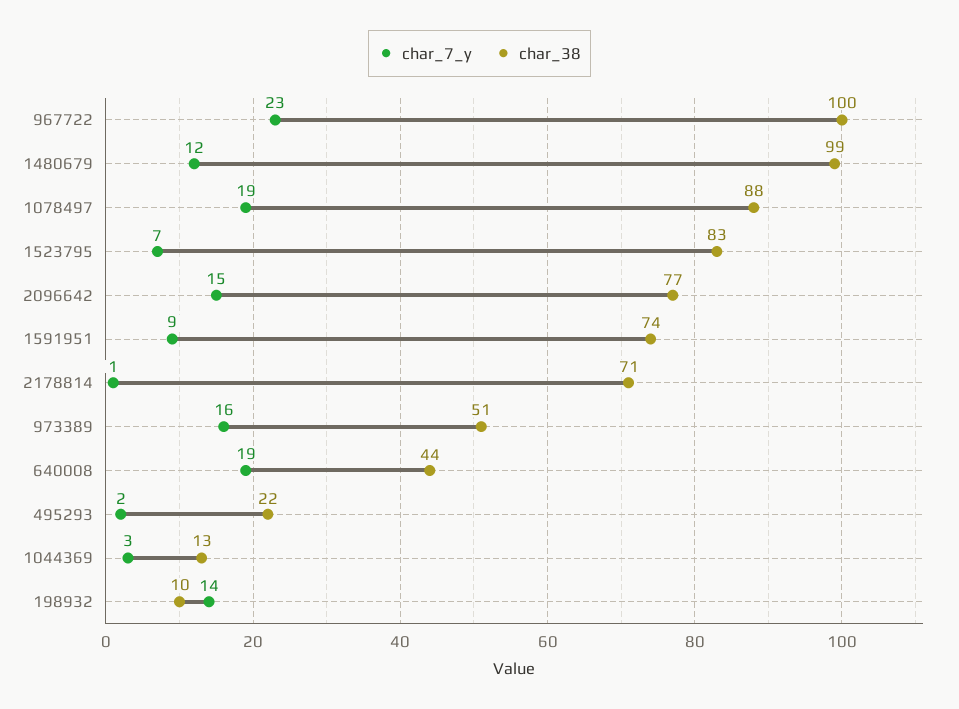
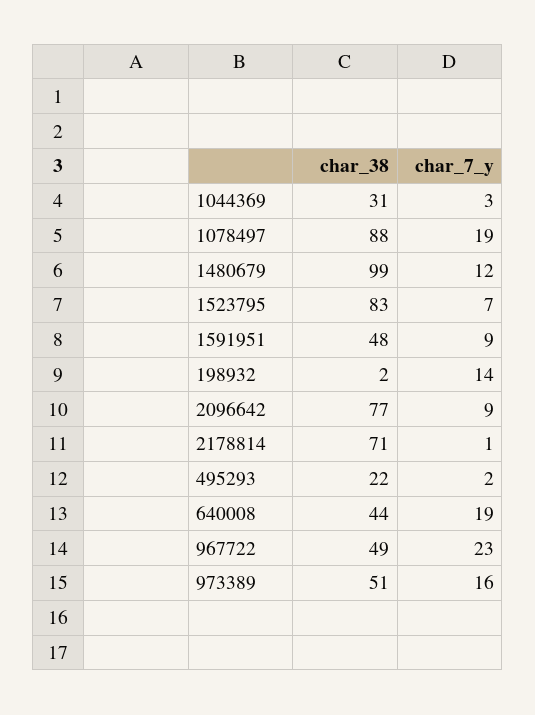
char_38, 967722: 100 -> 49
char_7_y, 2096642: 15 -> 9
char_38, 1591951: 74 -> 48
char_38, 1044369: 13 -> 31
char_38, 198932: 10 -> 2

